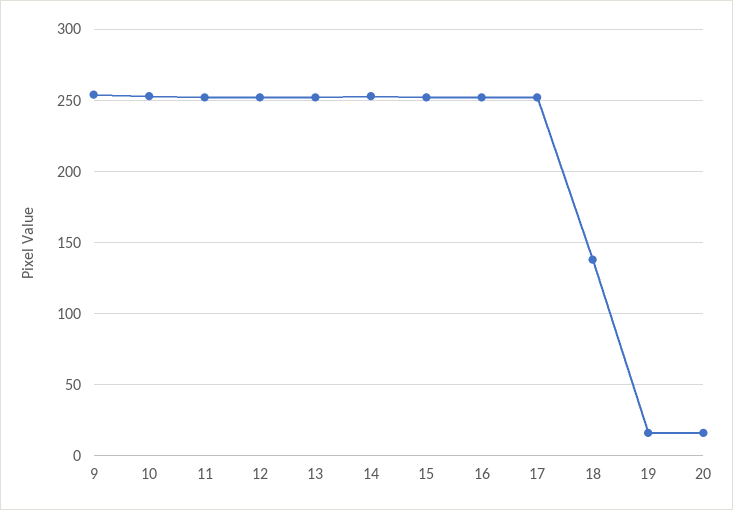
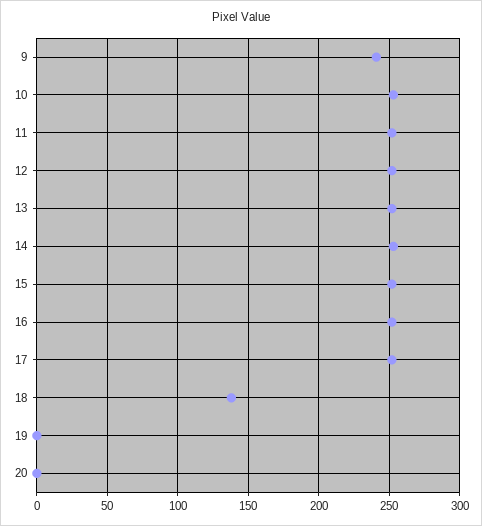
9: 255 -> 240
19: 15 -> 0
20: 15 -> 0

